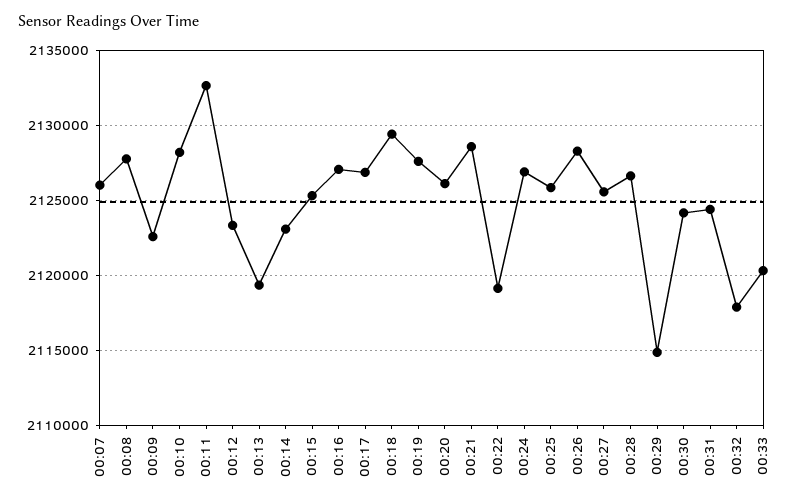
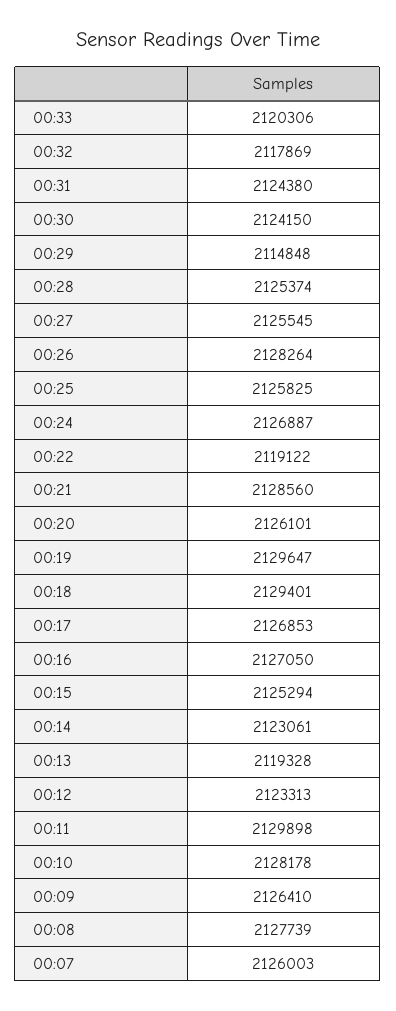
00:09: 2122500 -> 2126410
00:11: 2132500 -> 2129898
00:19: 2127500 -> 2129647
00:28: 2126500 -> 2125374

